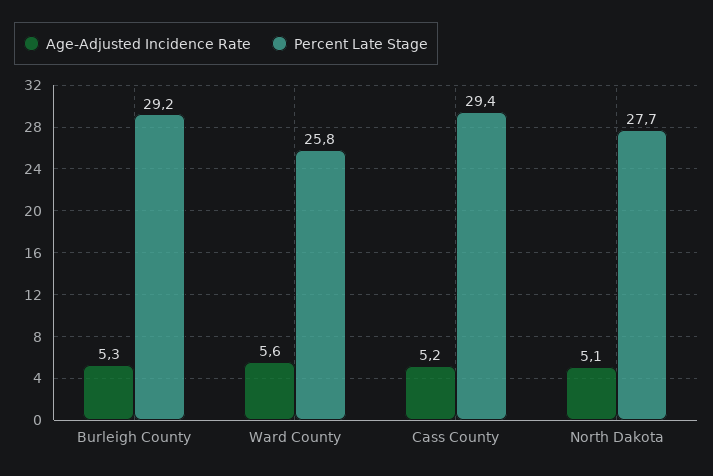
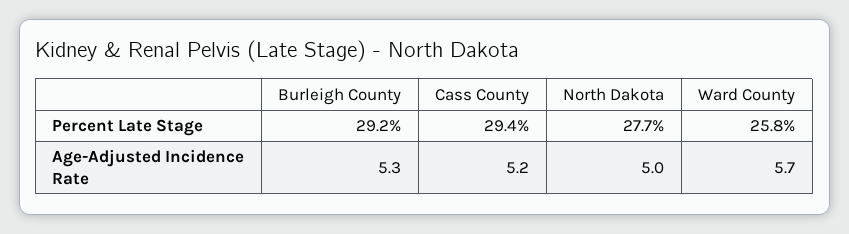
Age-Adjusted Incidence Rate, Ward County: 5.6 -> 5.7
Age-Adjusted Incidence Rate, North Dakota: 5.1 -> 5

